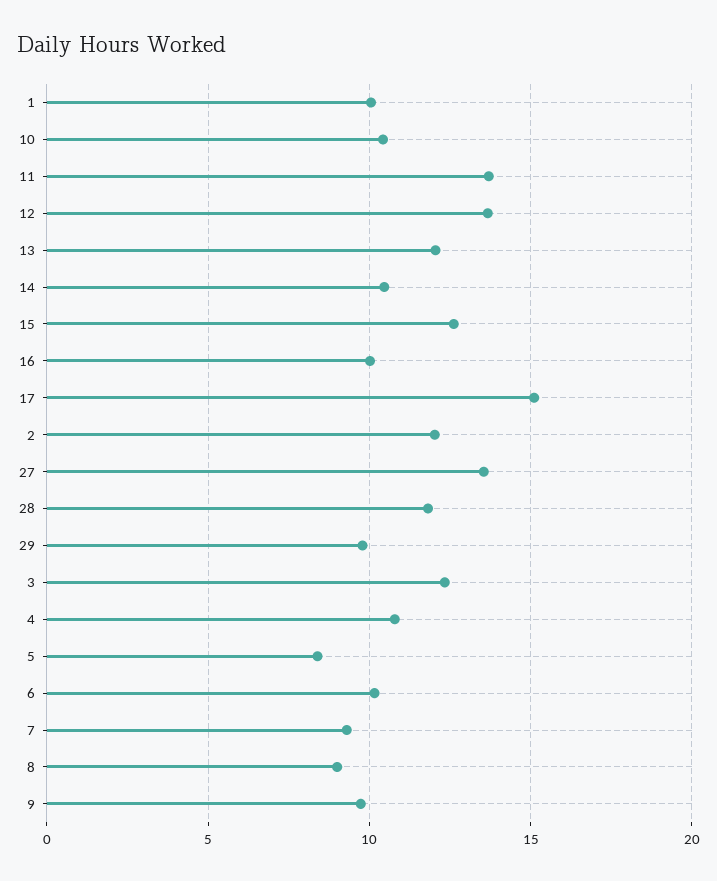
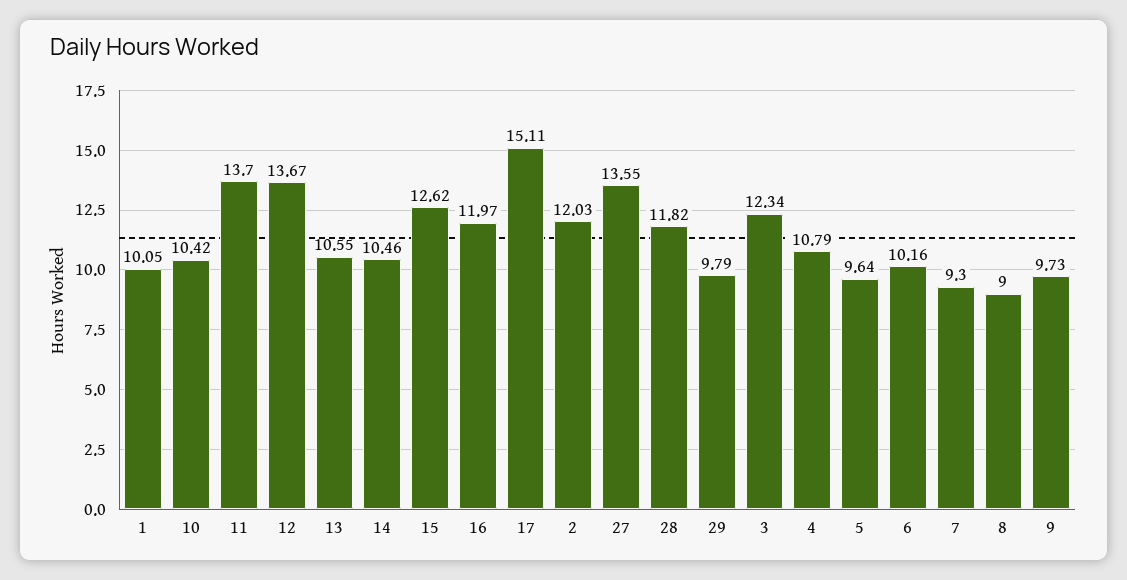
13: 12 -> 10.55
16: 10 -> 11.97
5: 8.5 -> 9.64

